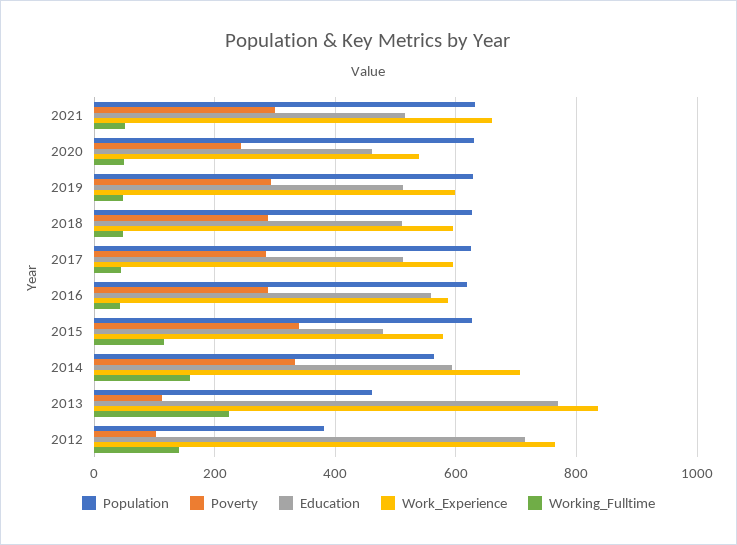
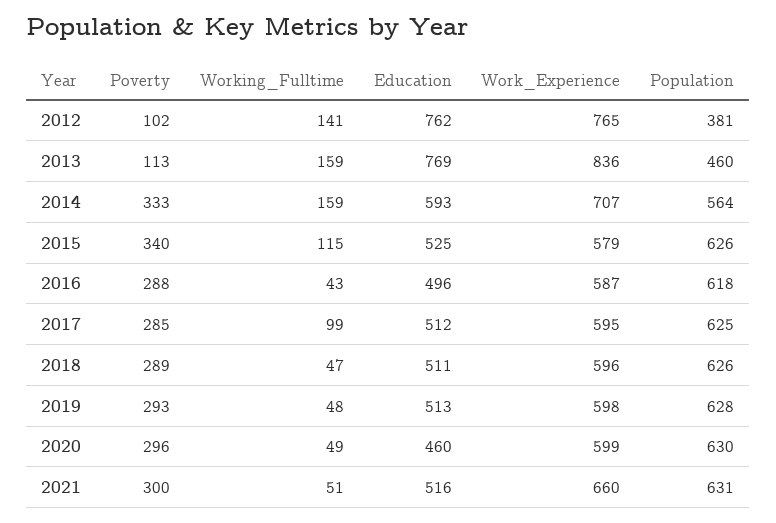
Poverty, 2020: 240 -> 296
Work_Experience, 2020: 540 -> 599
Working_Fulltime, 2017: 40 -> 99
Education, 2016: 560 -> 496
Education, 2015: 480 -> 525
Working_Fulltime, 2013: 220 -> 159
Education, 2012: 720 -> 762

